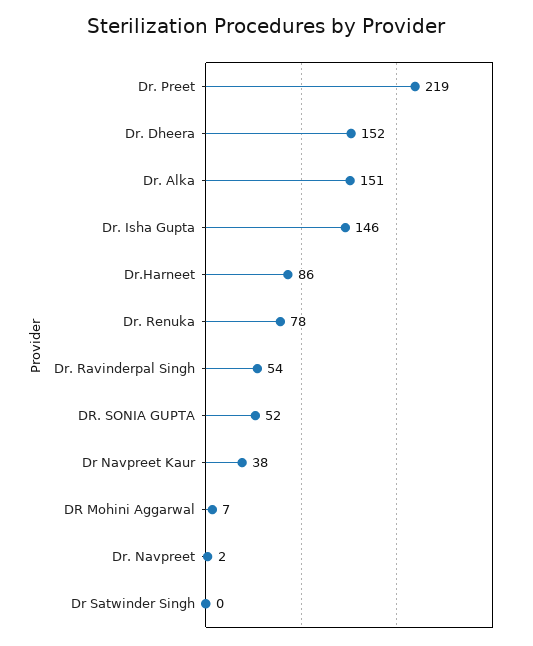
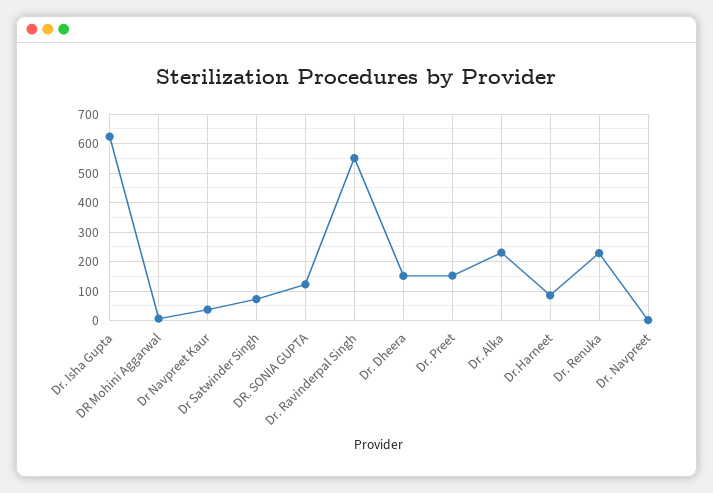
Dr. Preet: 219 -> 150
Dr. Alka: 151 -> 225
Dr. Isha Gupta: 146 -> 625
Dr. Renuka: 78 -> 225
Dr. Ravinderpal Singh: 54 -> 550
DR. SONIA GUPTA: 52 -> 125
Dr Satwinder Singh: 0 -> 75

